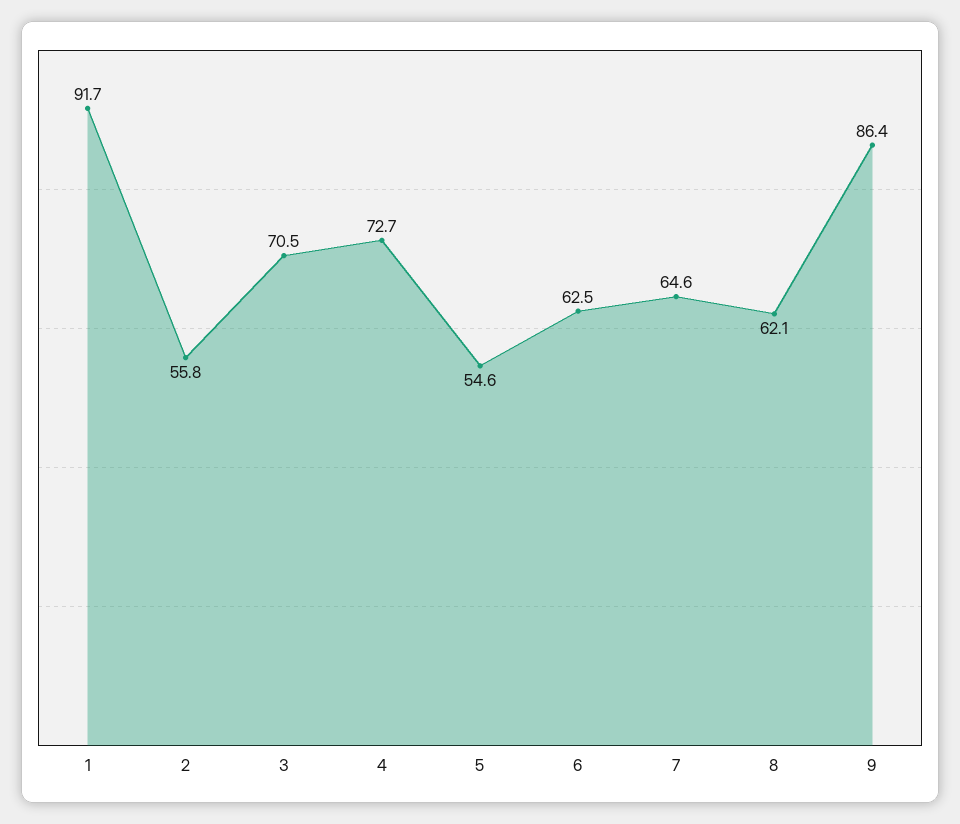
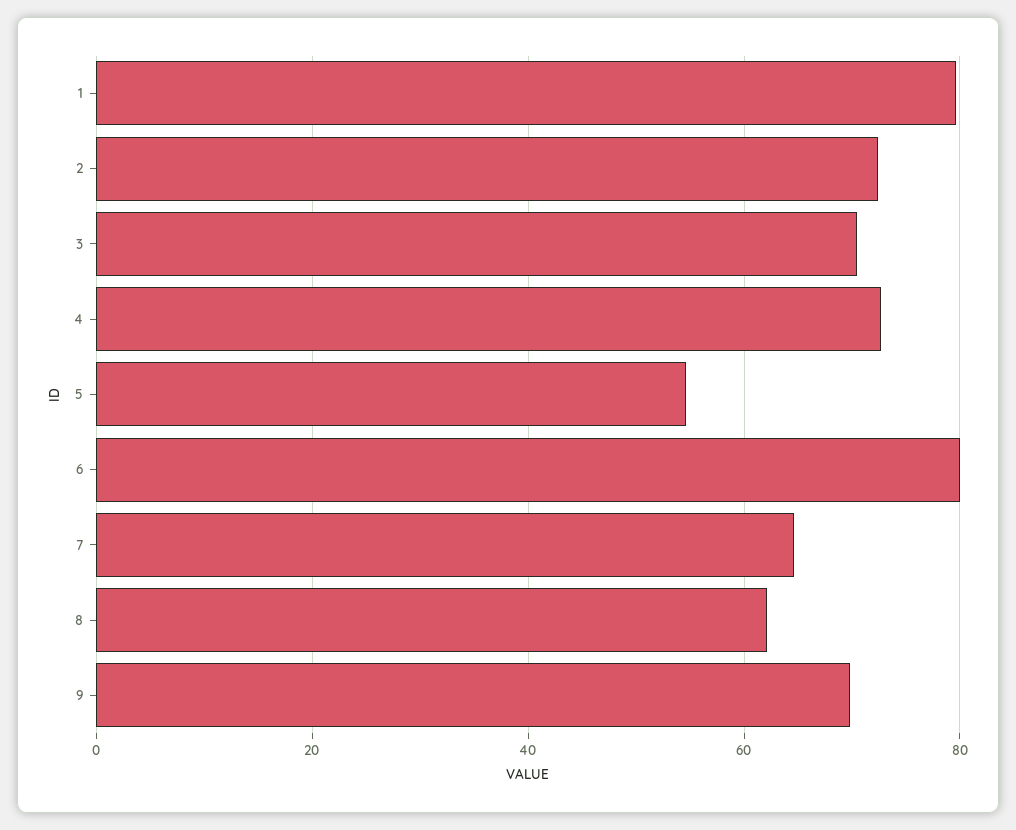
1: 91.7 -> 80
2: 55.8 -> 72
6: 62.5 -> 80
9: 86.4 -> 70

